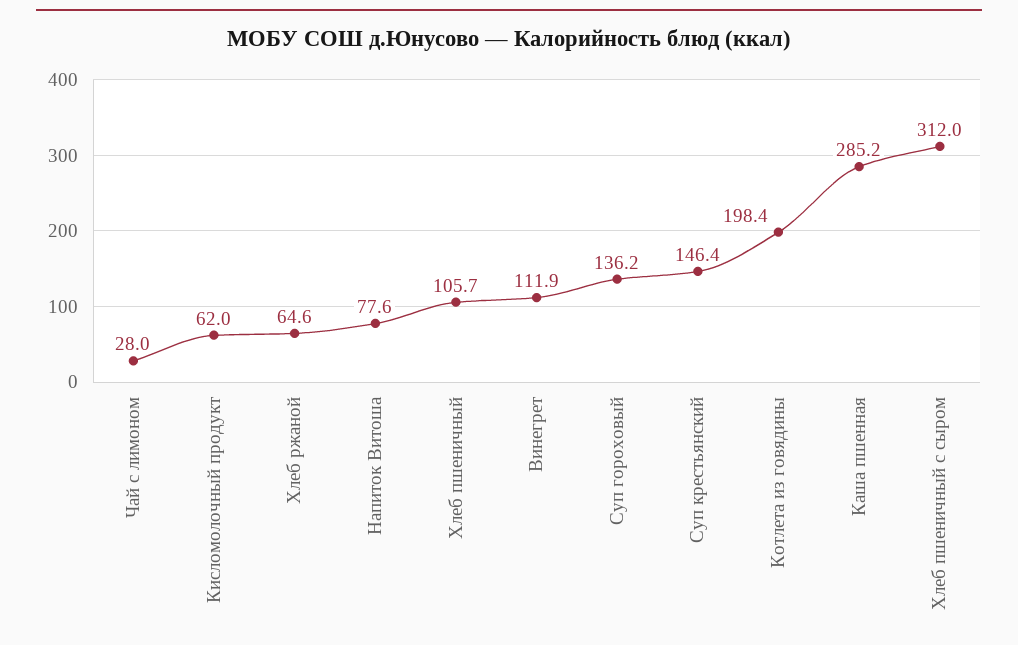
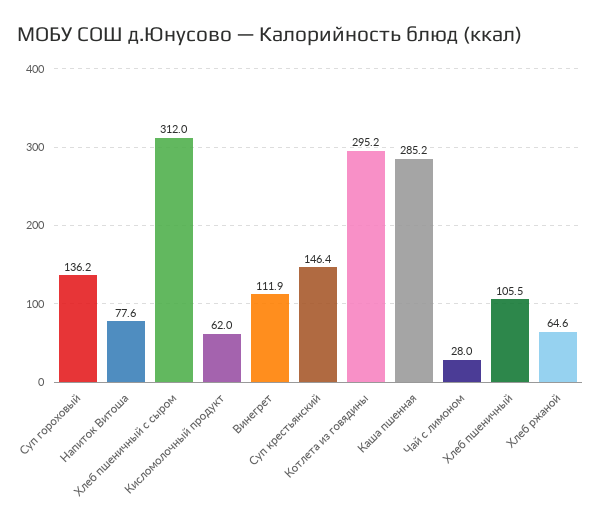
Хлеб пшеничный: 105.7 -> 105.5
Котлета из говядины: 198.4 -> 295.2

